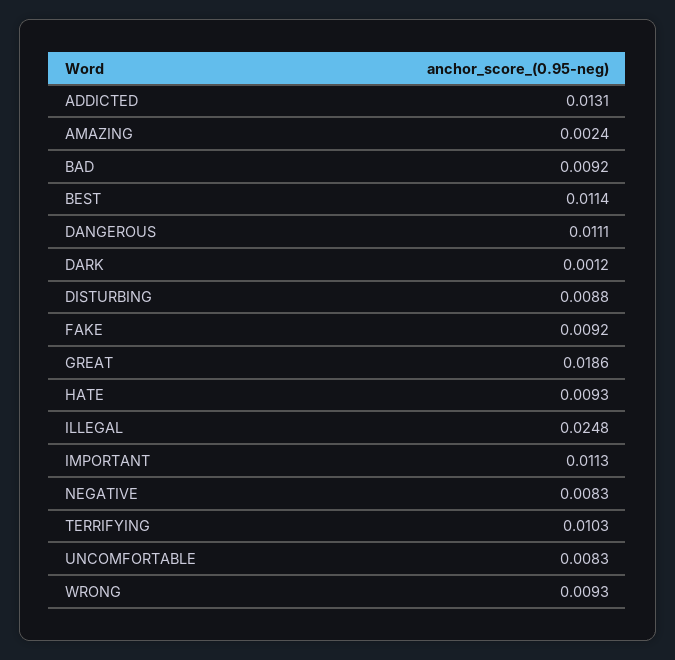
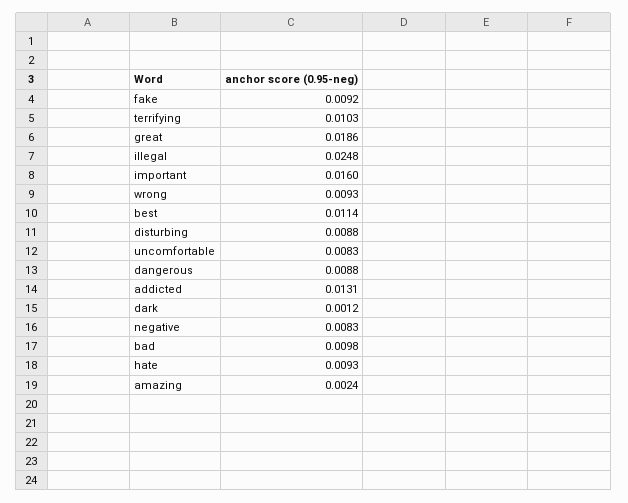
BAD: 0.0092 -> 0.0098
DANGEROUS: 0.0111 -> 0.0088
IMPORTANT: 0.0113 -> 0.016

